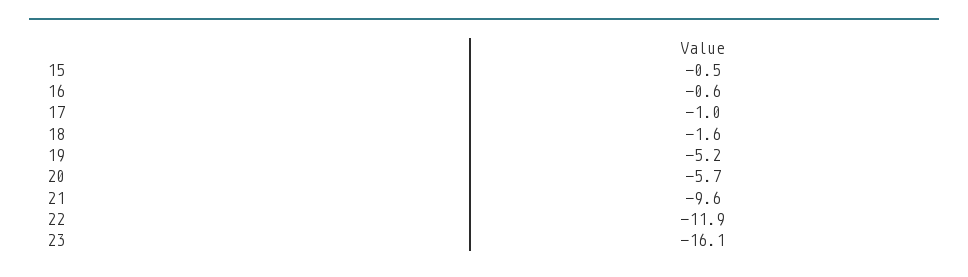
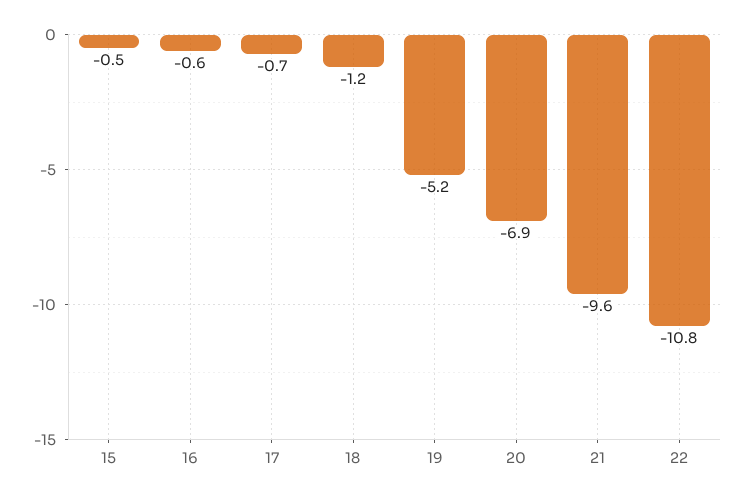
17: -1 -> -0.7
18: -1.6 -> -1.2
20: -5.7 -> -6.9
22: -11.9 -> -10.8
23: -16.1 -> none

